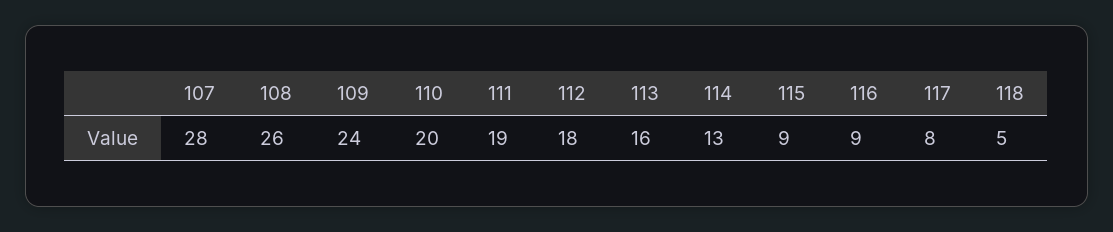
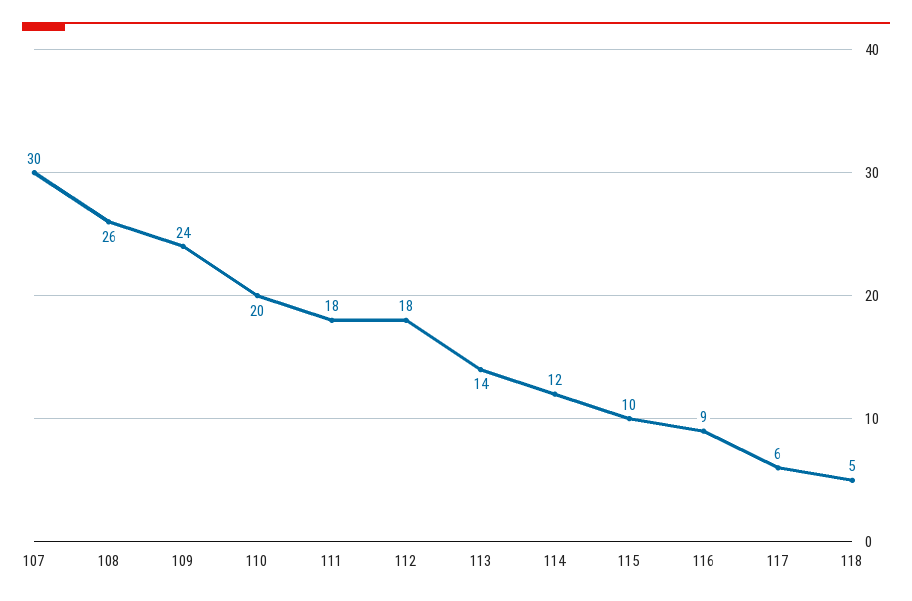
107: 28 -> 30
111: 19 -> 18
113: 16 -> 14
114: 13 -> 12
115: 9 -> 10
117: 8 -> 6

